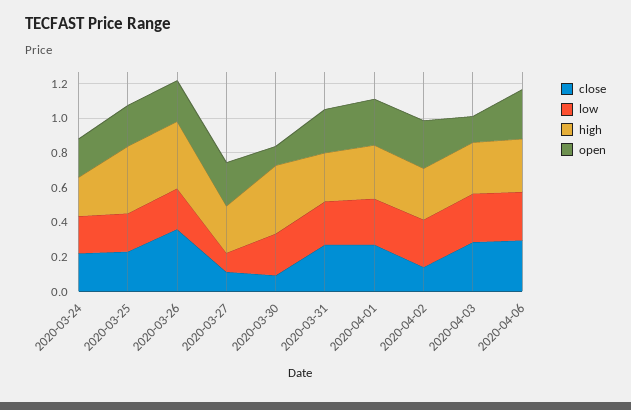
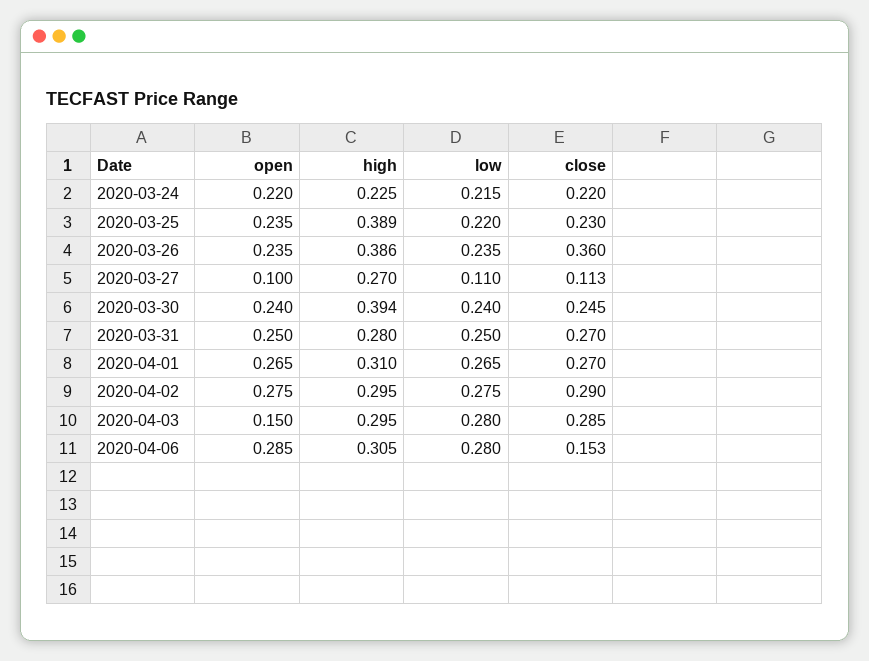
open, 2020-03-27: 0.25 -> 0.1
close, 2020-03-30: 0.1 -> 0.245
open, 2020-03-30: 0.1 -> 0.24
close, 2020-04-02: 0.15 -> 0.29
close, 2020-04-06: 0.3 -> 0.153

